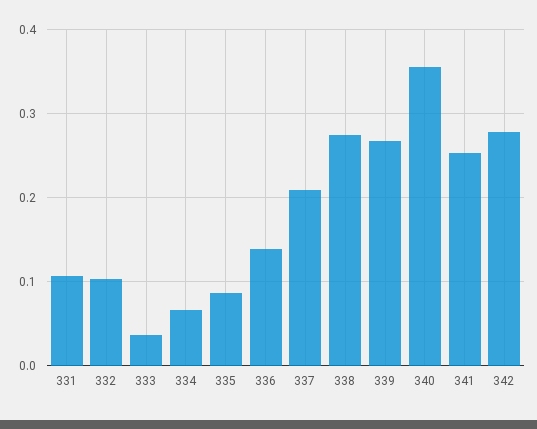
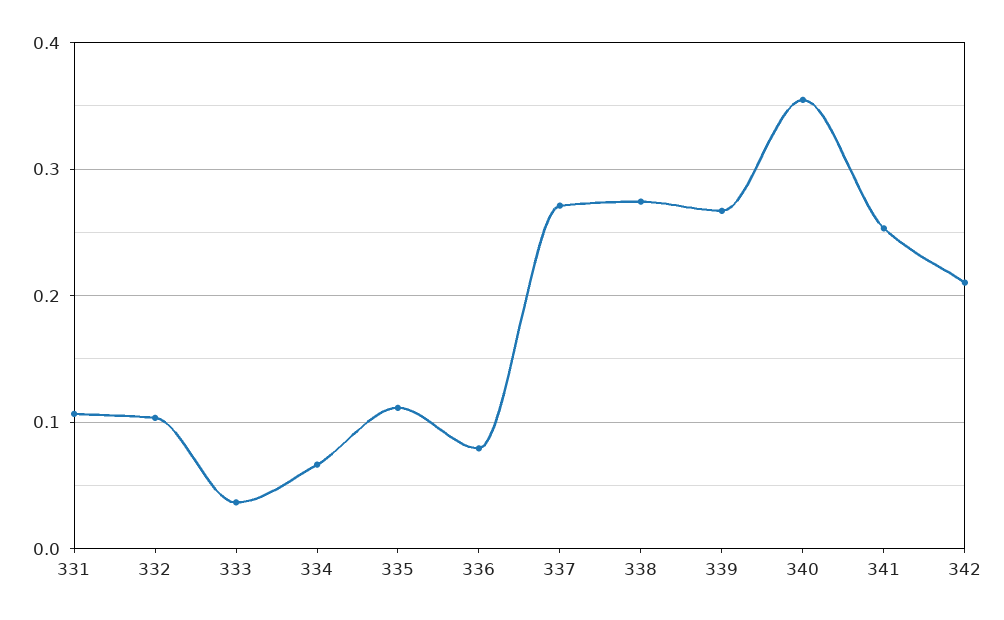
335: 0.09 -> 0.11
336: 0.14 -> 0.08
337: 0.21 -> 0.27
342: 0.28 -> 0.21

